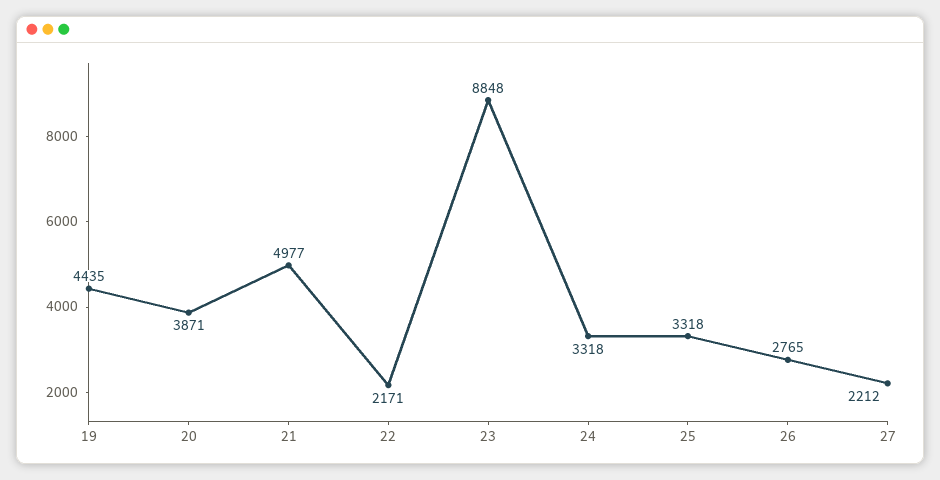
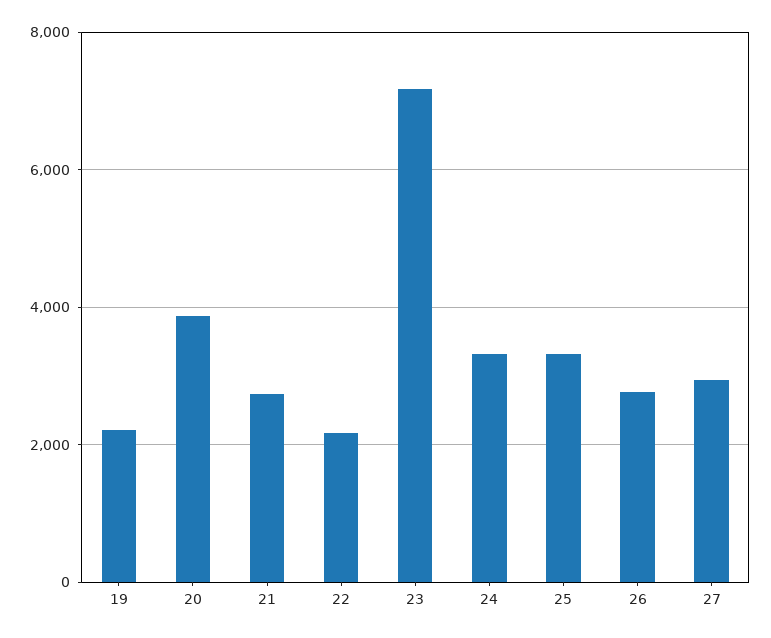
19: 4435 -> 2200
21: 4977 -> 2800
23: 8848 -> 7200
27: 2212 -> 3000

